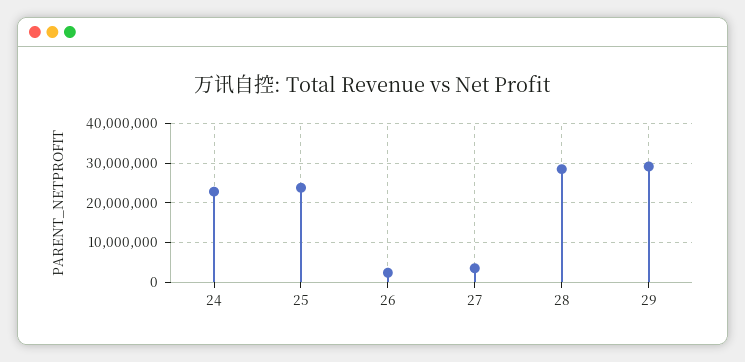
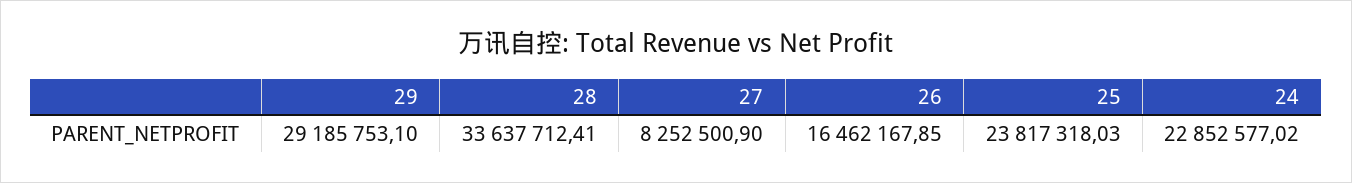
26: 2000000 -> 16462167.85
27: 4000000 -> 8252500.9
28: 28000000 -> 33637712.41

